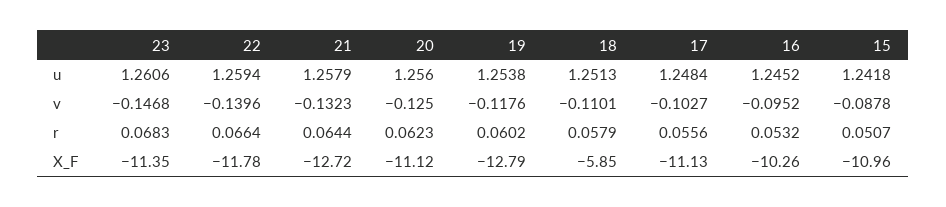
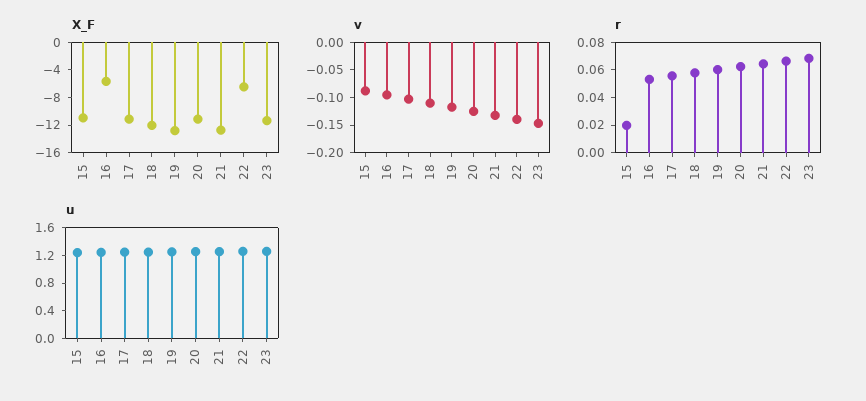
r, 15: 0.0507 -> 0.02
X_F, 22: -11.78 -> -6
X_F, 18: -5.85 -> -12
X_F, 16: -10.26 -> -6

